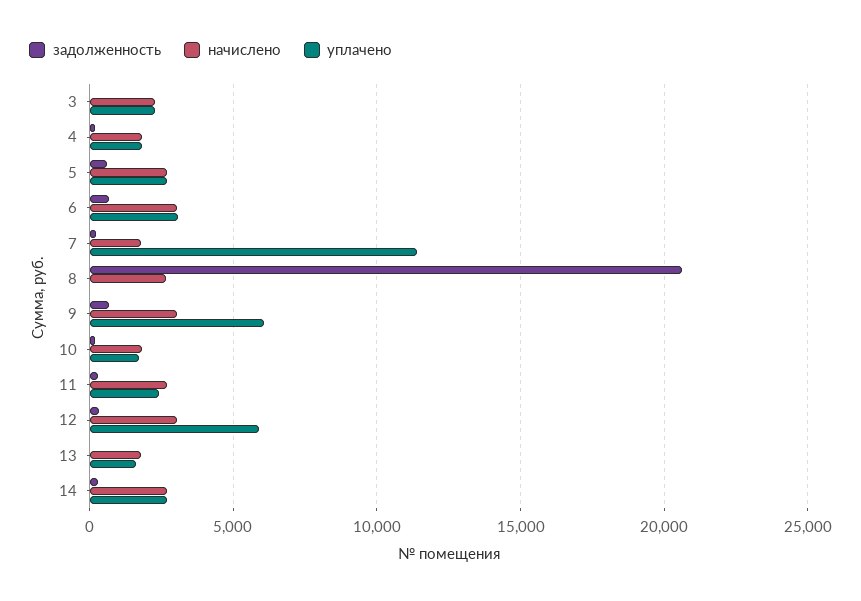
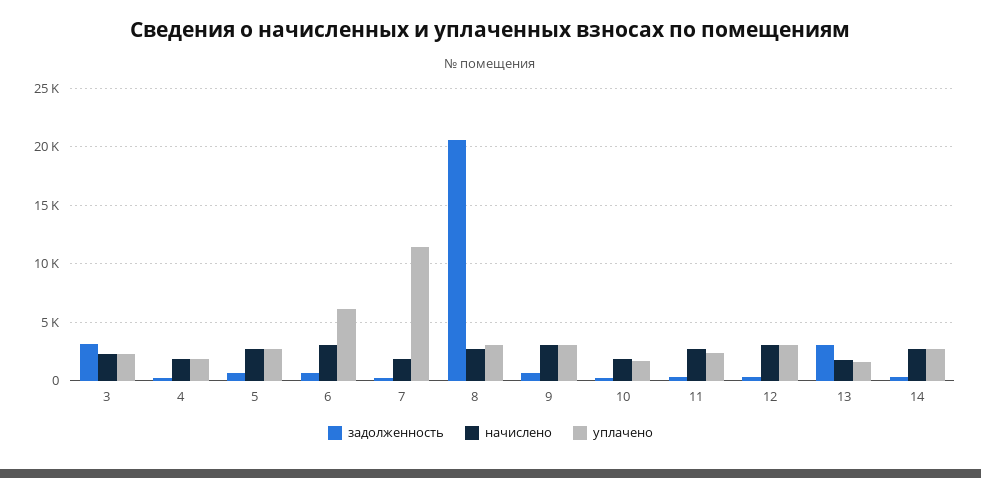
задолженность, 3: 0 -> 3000
уплачено, 6: 3000 -> 6000
уплачено, 8: 0 -> 3000
уплачено, 9: 6000 -> 3000
уплачено, 12: 6000 -> 3000
задолженность, 13: 0 -> 3000

